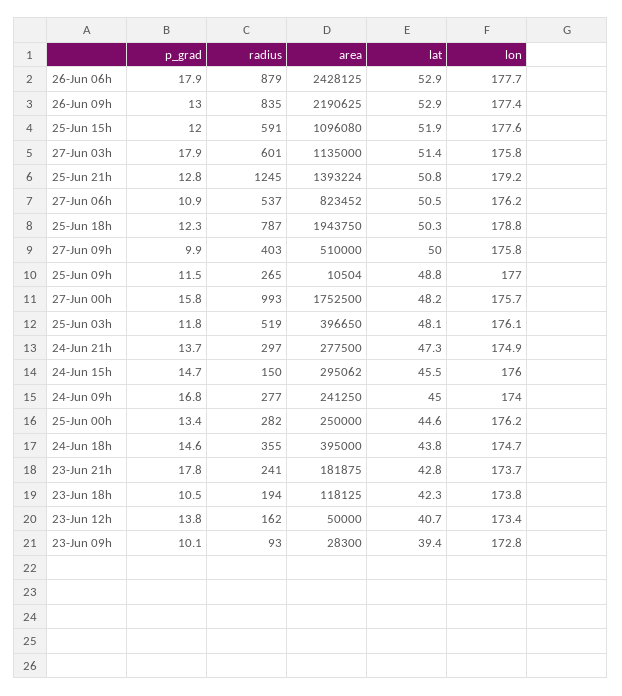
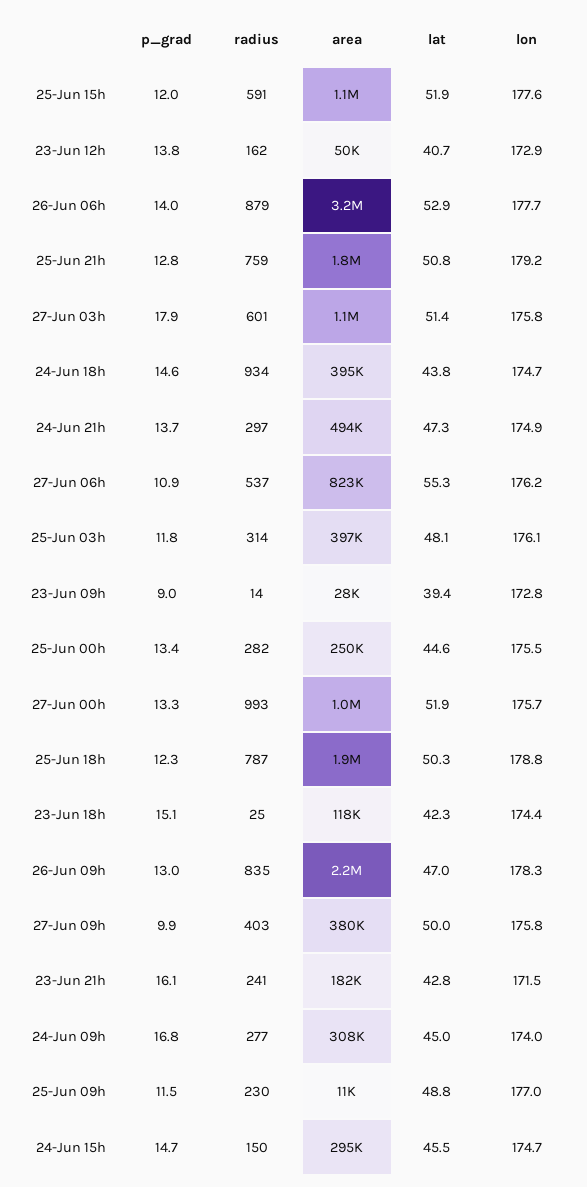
p_grad, 26-Jun 06h: 17.9 -> 14
area, 26-Jun 06h: 2428125 -> 3200000
lat, 26-Jun 09h: 52.9 -> 47
lon, 26-Jun 09h: 177.4 -> 178.3
radius, 25-Jun 21h: 1245 -> 759
area, 25-Jun 21h: 1393224 -> 1800000
lat, 27-Jun 06h: 50.5 -> 55.3
area, 27-Jun 09h: 510000 -> 380000
radius, 25-Jun 09h: 265 -> 230
p_grad, 27-Jun 00h: 15.8 -> 13.3
area, 27-Jun 00h: 1752500 -> 1000000
lat, 27-Jun 00h: 48.2 -> 51.9
radius, 25-Jun 03h: 519 -> 314
area, 24-Jun 21h: 277500 -> 494000
lon, 24-Jun 15h: 176 -> 174.7
area, 24-Jun 09h: 241250 -> 308000
lon, 25-Jun 00h: 176.2 -> 175.5
radius, 24-Jun 18h: 355 -> 934
p_grad, 23-Jun 21h: 17.8 -> 16.1
lon, 23-Jun 21h: 173.7 -> 171.5
p_grad, 23-Jun 18h: 10.5 -> 15.1
radius, 23-Jun 18h: 194 -> 25
lon, 23-Jun 18h: 173.8 -> 174.4
lon, 23-Jun 12h: 173.4 -> 172.9
p_grad, 23-Jun 09h: 10.1 -> 9
radius, 23-Jun 09h: 93 -> 14

